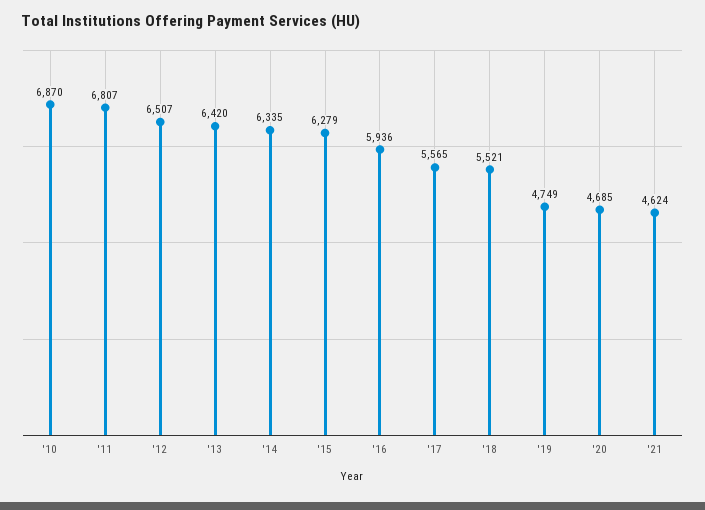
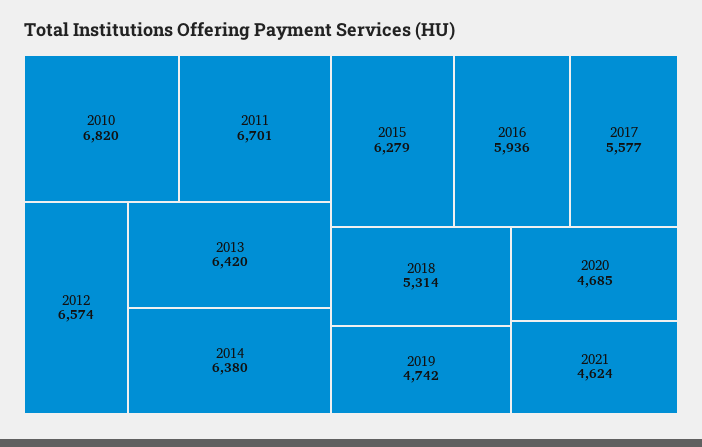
'10: 6870 -> 6820
'11: 6807 -> 6701
'12: 6507 -> 6574
'14: 6335 -> 6380
'17: 5565 -> 5577
'18: 5521 -> 5314
'19: 4749 -> 4742

